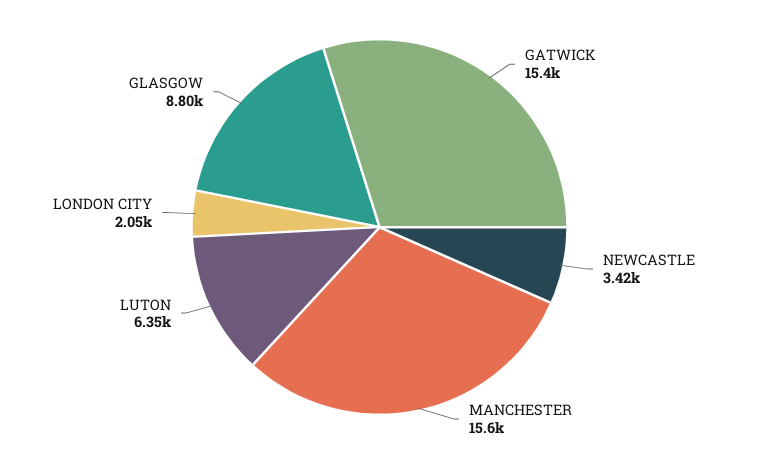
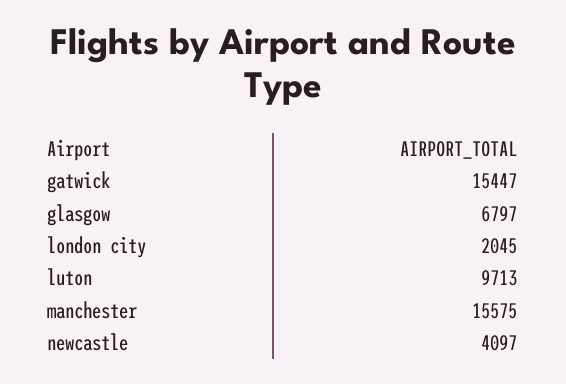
NEWCASTLE: 3420 -> 4097
LUTON: 6350 -> 9713
GLASGOW: 8800 -> 6797

